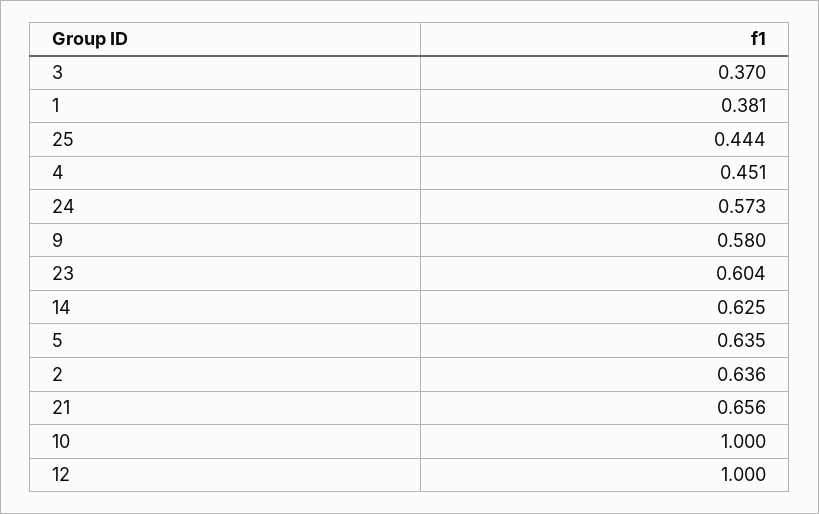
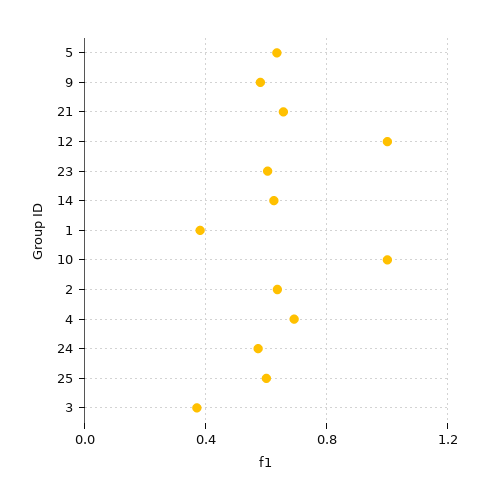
25: 0.444 -> 0.6
4: 0.451 -> 0.7

